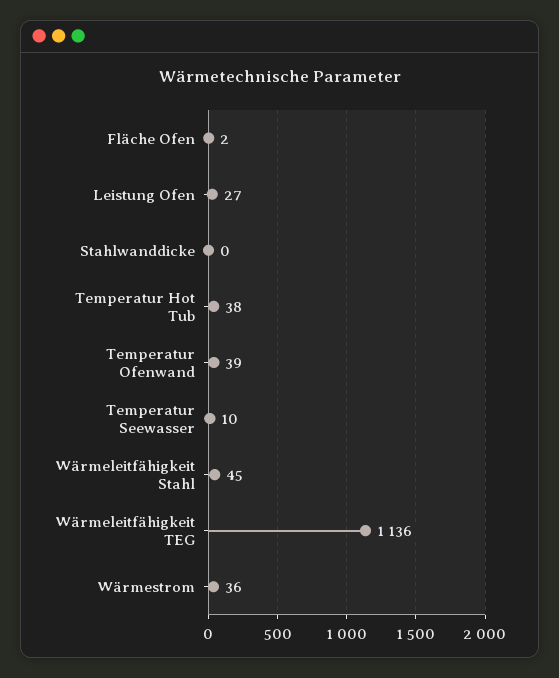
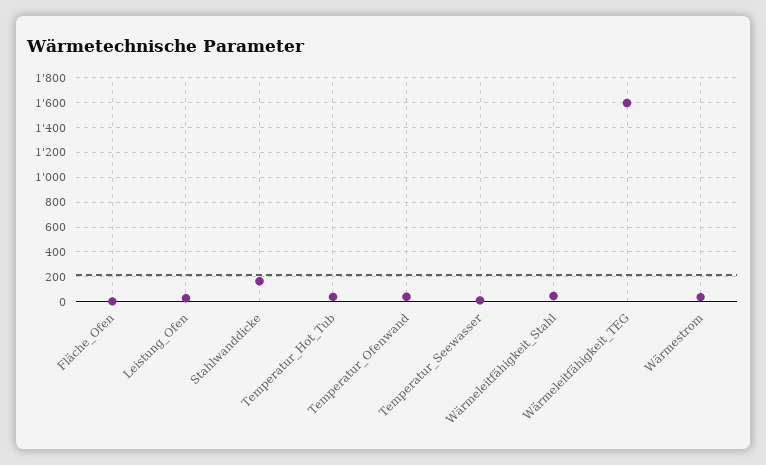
Stahlwanddicke: 0 -> 150
Wärmeleitfähigkeit TEG: 1136 -> 1600

